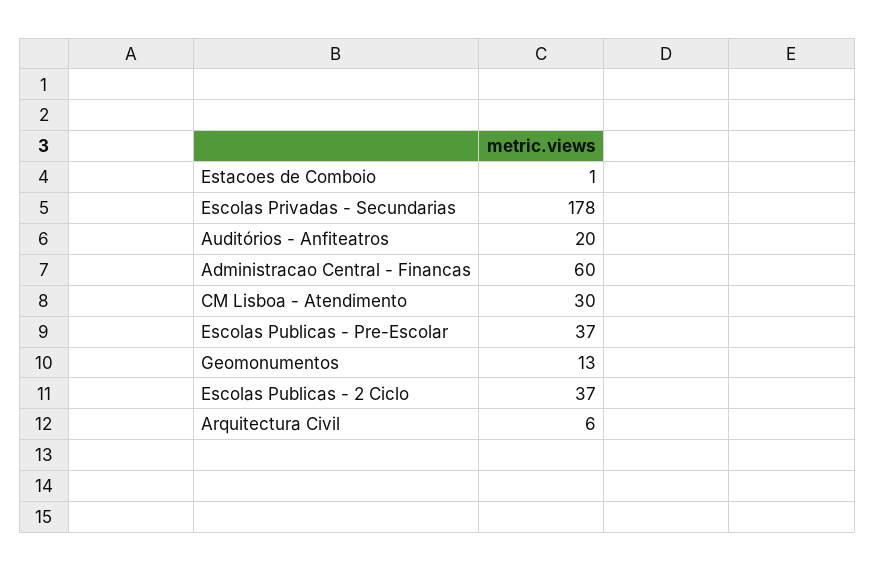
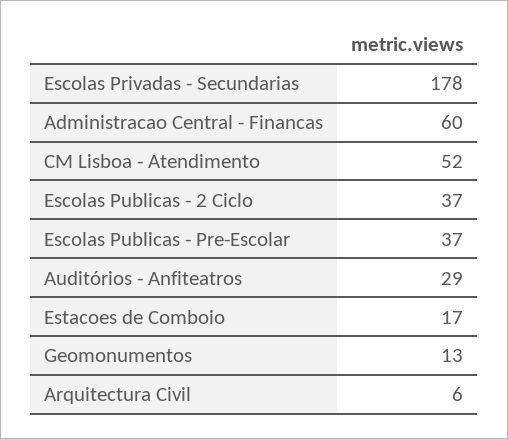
Estacoes de Comboio: 1 -> 17
Auditórios - Anfiteatros: 20 -> 29
CM Lisboa - Atendimento: 30 -> 52

